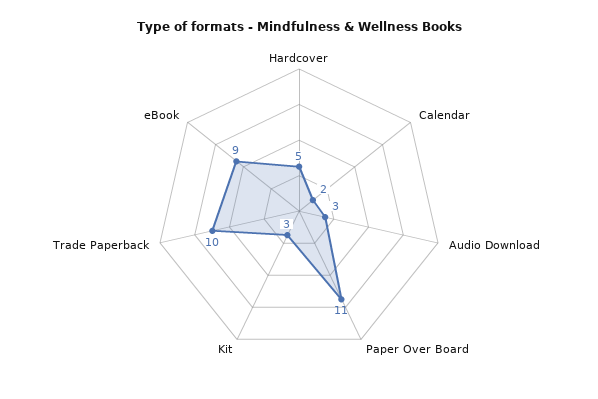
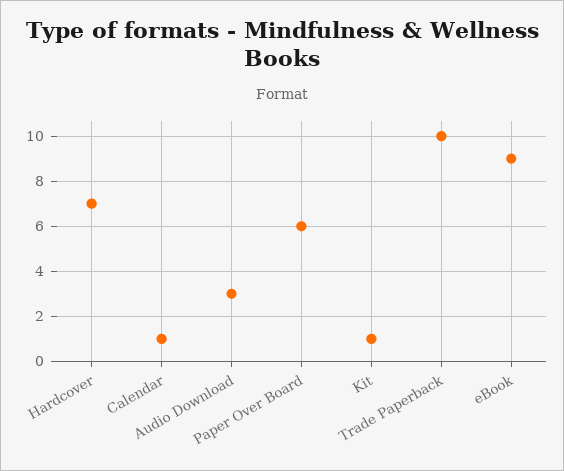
Hardcover: 5 -> 7
Calendar: 2 -> 1
Paper Over Board: 11 -> 6
Kit: 3 -> 1

